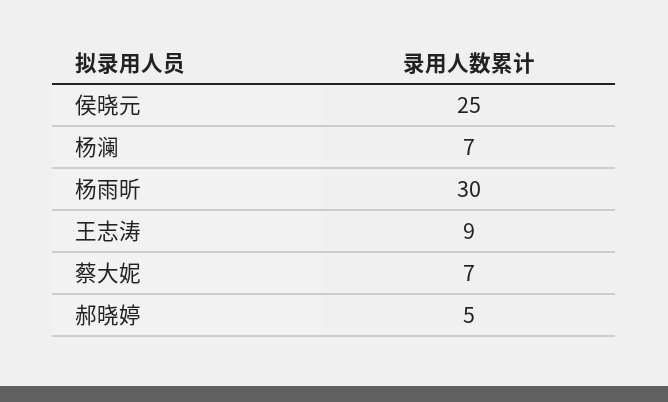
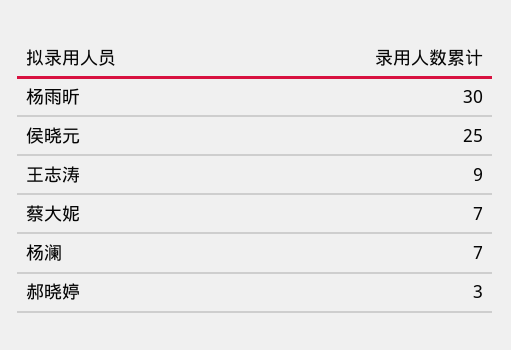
郝晓婷: 5 -> 3

